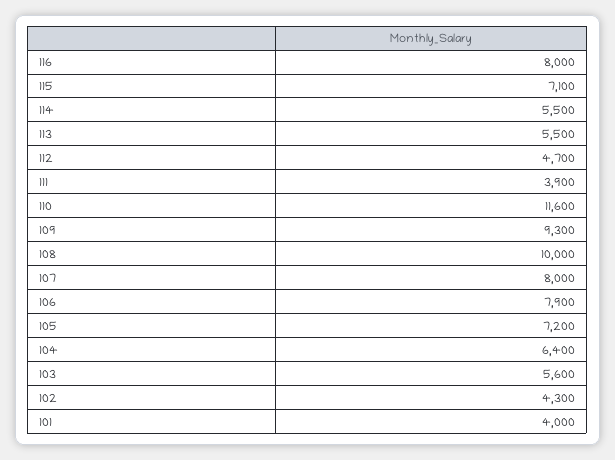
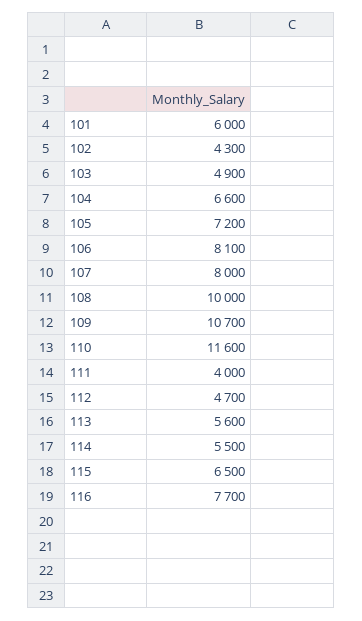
116: 8000 -> 7700
115: 7100 -> 6500
113: 5500 -> 5600
111: 3900 -> 4000
109: 9300 -> 10700
106: 7900 -> 8100
104: 6400 -> 6600
103: 5600 -> 4900
101: 4000 -> 6000

